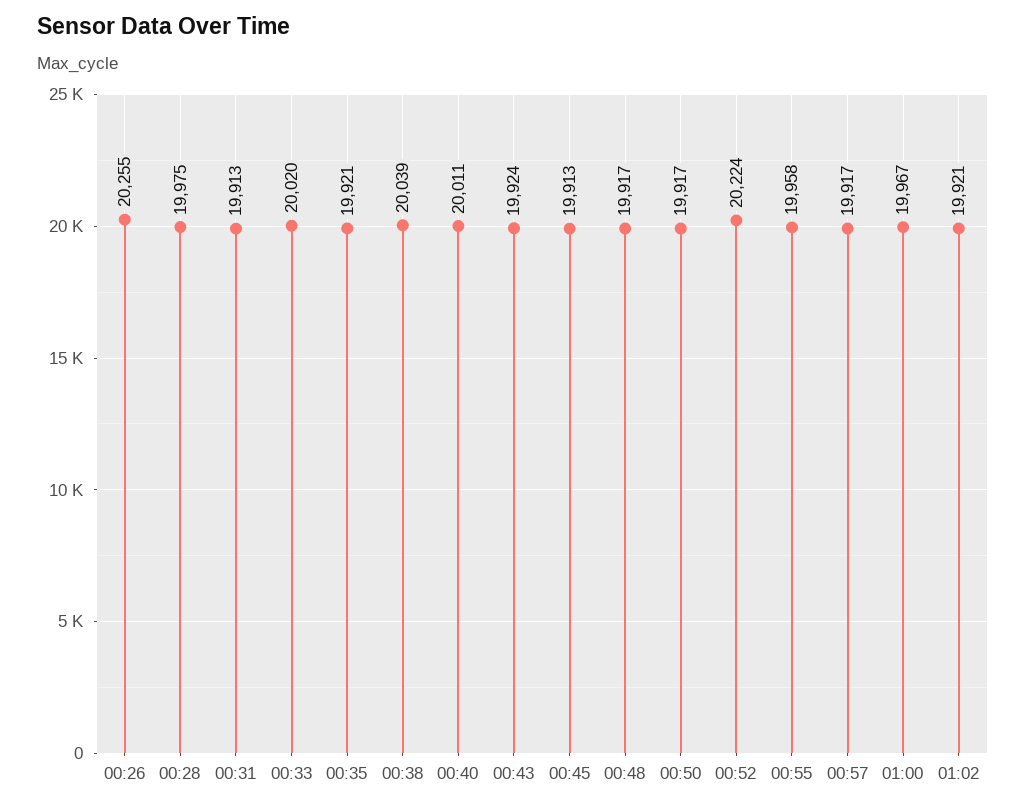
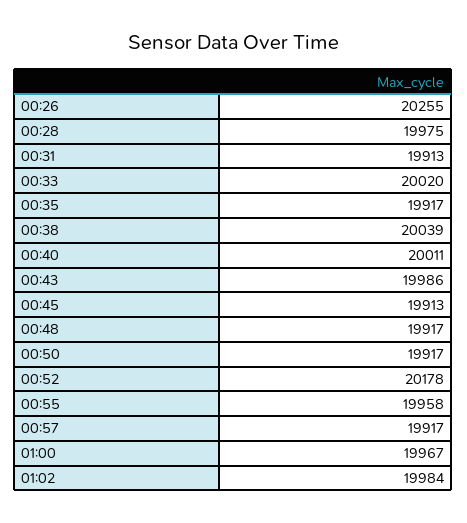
00:35: 19921 -> 19917
00:43: 19924 -> 19986
00:52: 20224 -> 20178
01:02: 19921 -> 19984

